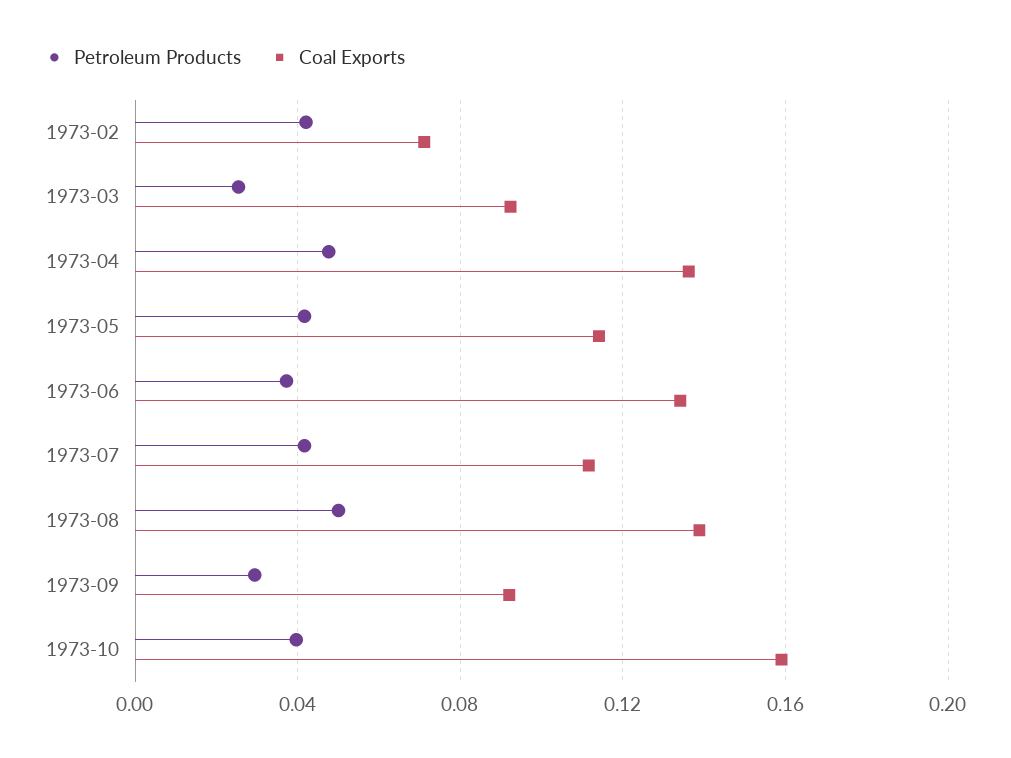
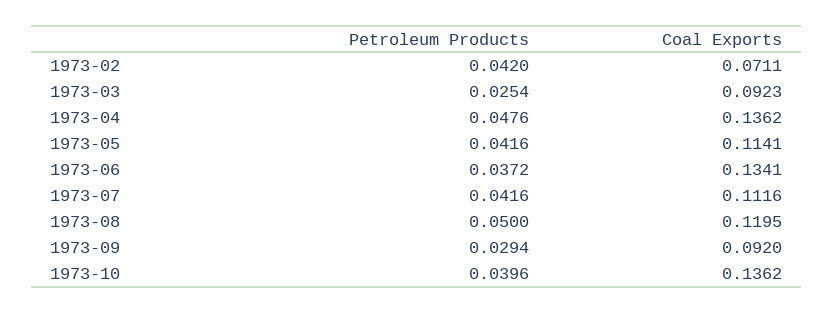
Coal Exports, 1973-08: 0.14 -> 0.1195
Coal Exports, 1973-10: 0.16 -> 0.1362

